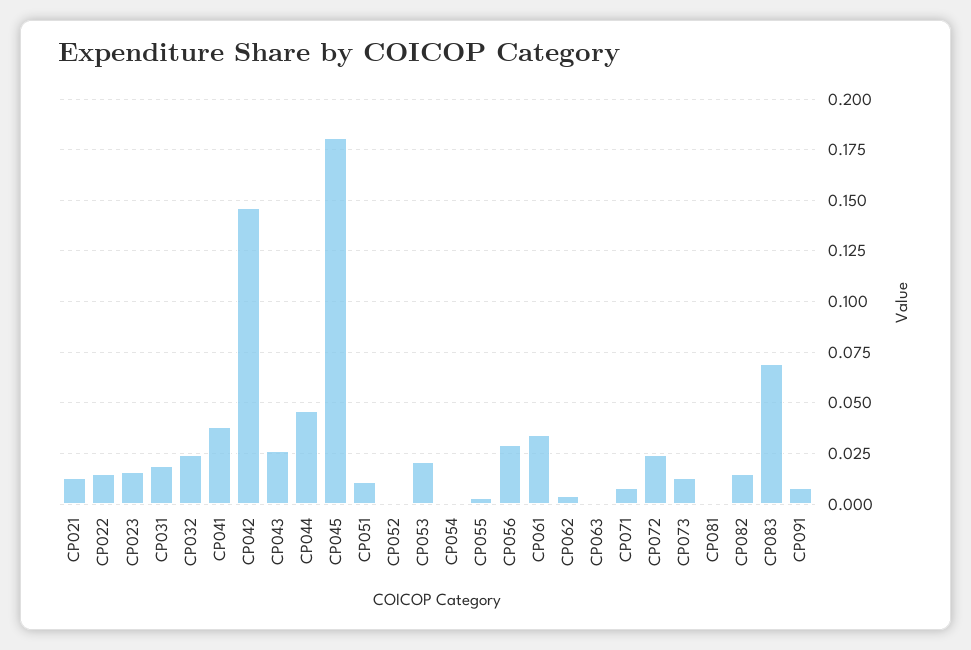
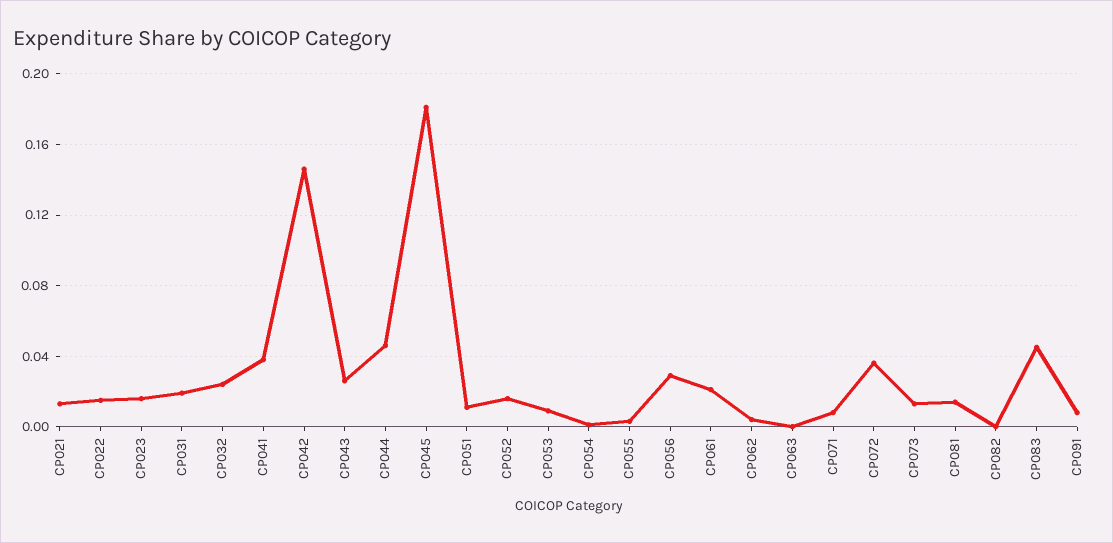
CP052: 0 -> 0.015
CP053: 0.02 -> 0.01
CP061: 0.035 -> 0.02
CP072: 0.025 -> 0.035
CP081: 0 -> 0.015
CP082: 0.015 -> 0
CP083: 0.07 -> 0.045

